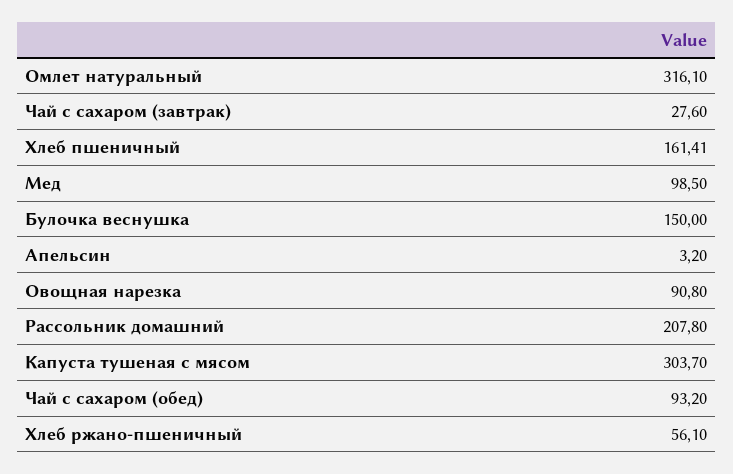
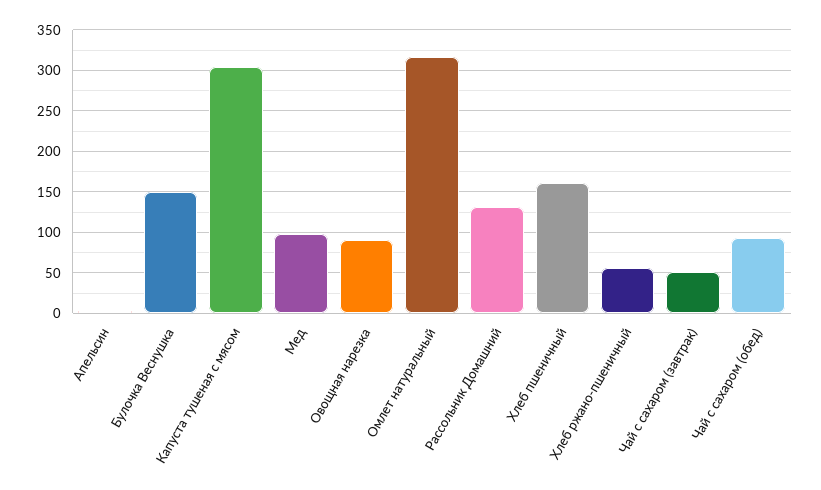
Чай с сахаром (завтрак): 27.6 -> 50
Рассольник домашний: 207.8 -> 130

